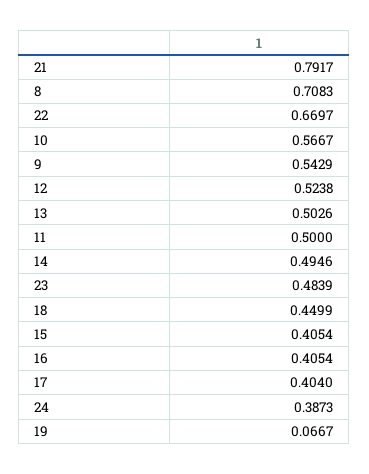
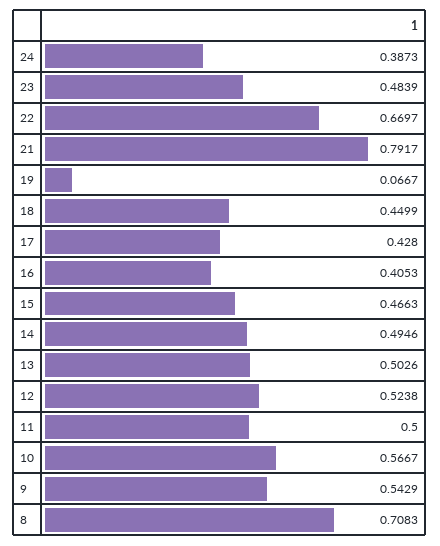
15: 0.4054 -> 0.4663
16: 0.4054 -> 0.4053
17: 0.404 -> 0.428

